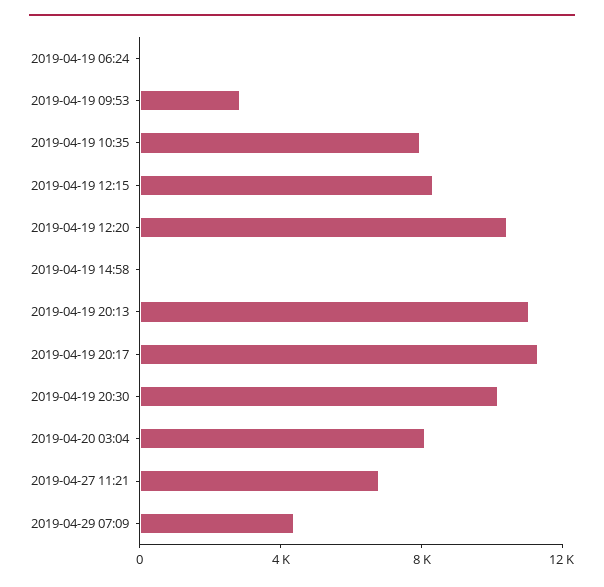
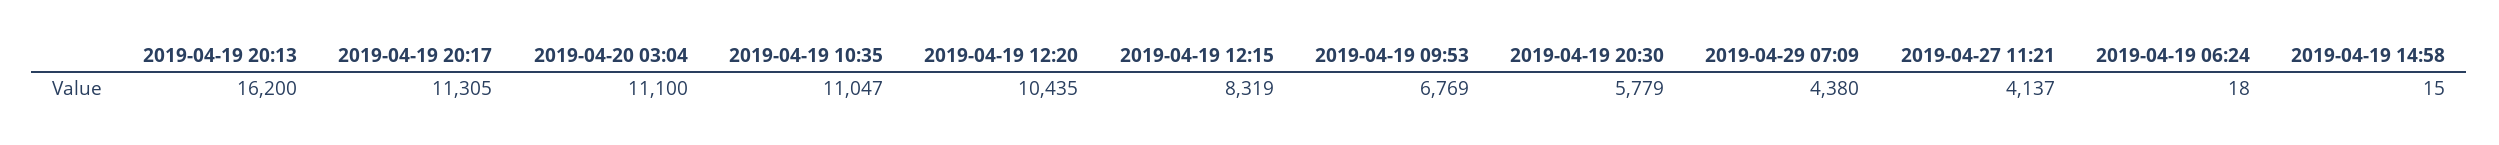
2019-04-19 09:53: 3000 -> 6769
2019-04-19 10:35: 8000 -> 11047
2019-04-19 20:13: 11000 -> 16200
2019-04-19 20:30: 10000 -> 5779
2019-04-20 03:04: 8000 -> 11100
2019-04-27 11:21: 7000 -> 4137

